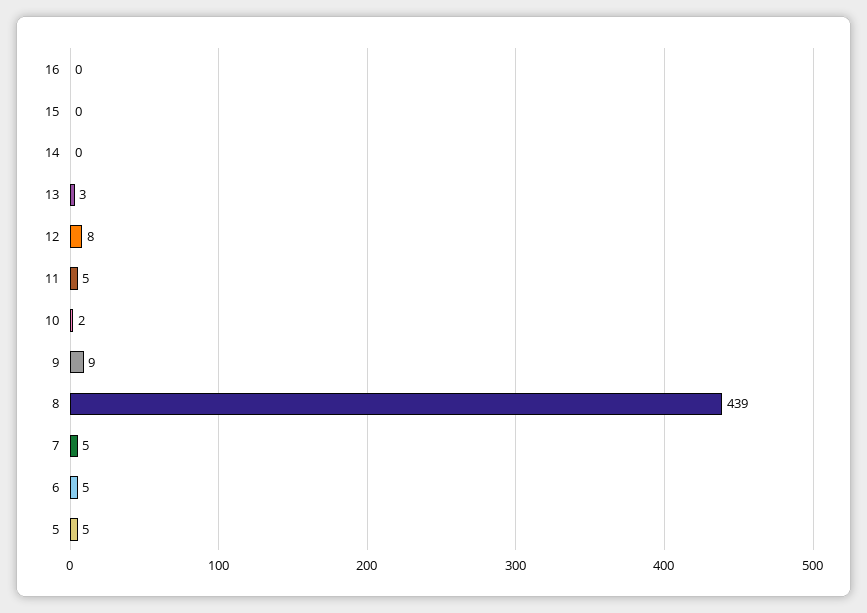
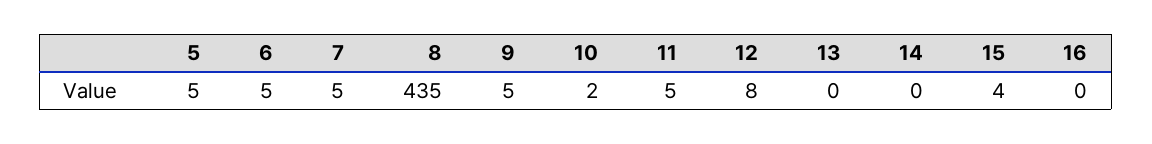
15: 0 -> 4
13: 3 -> 0
9: 9 -> 5
8: 439 -> 435

